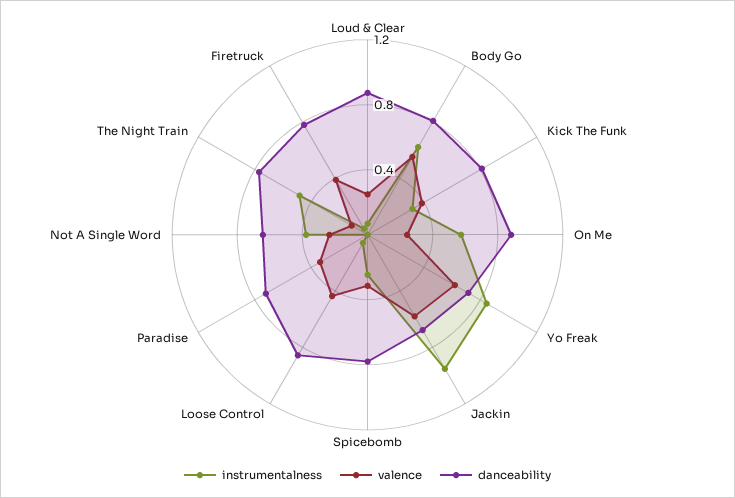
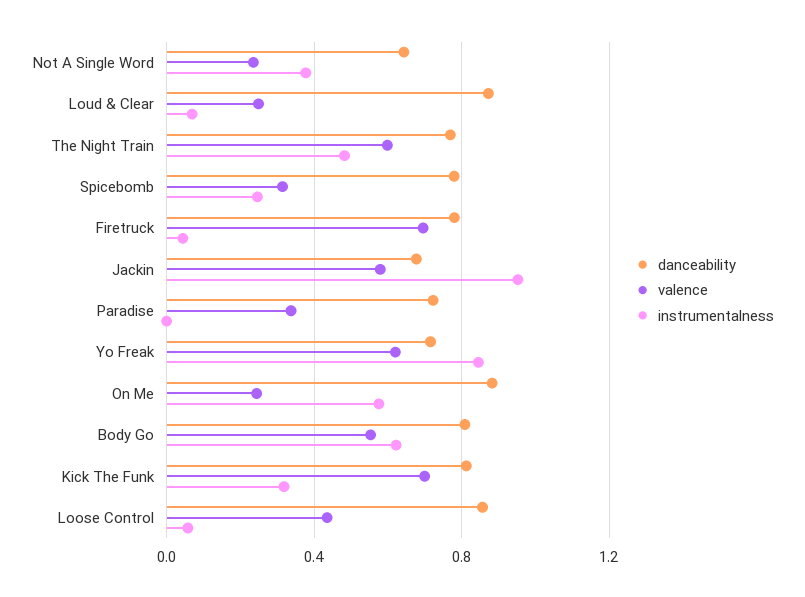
valence, Kick The Funk: 0.4 -> 0.7
valence, The Night Train: 0.1 -> 0.6
valence, Firetruck: 0.4 -> 0.7

